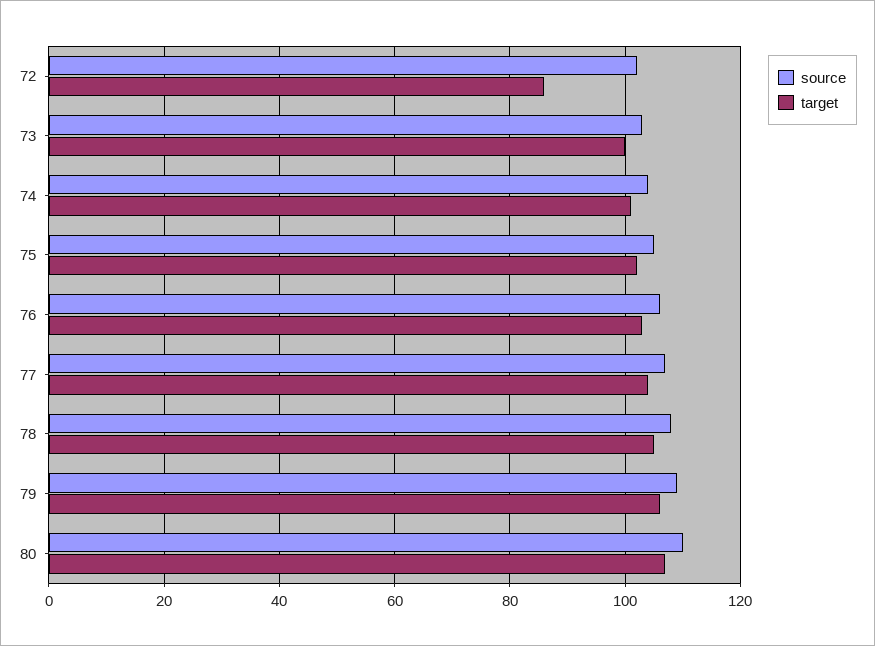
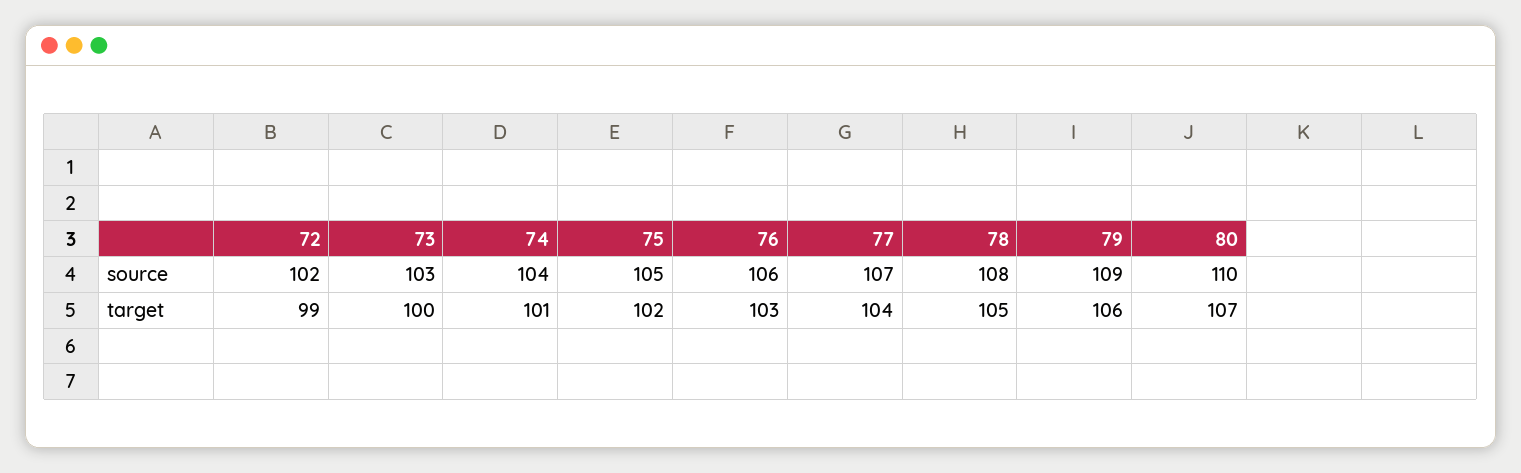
target, 72: 85 -> 99

